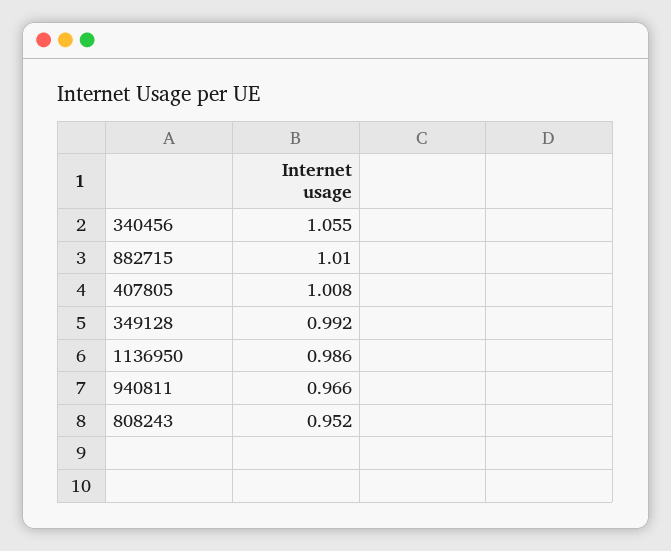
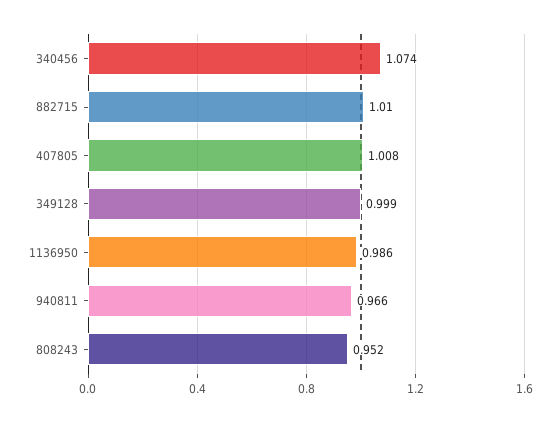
340456: 1.055 -> 1.074
349128: 0.992 -> 0.999

